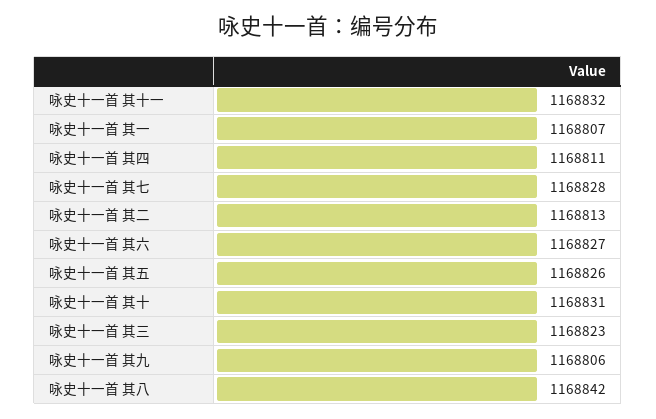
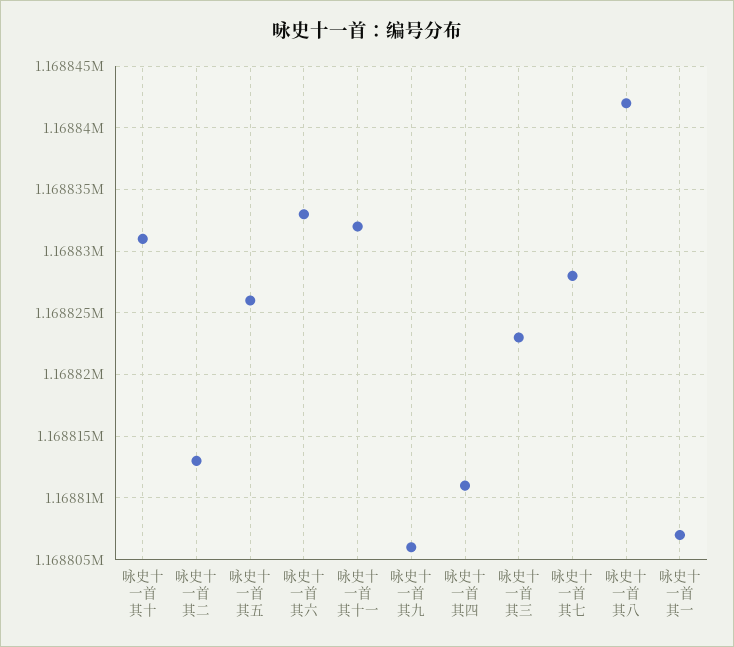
咏史十一首 其六: 1168827 -> 1168833

